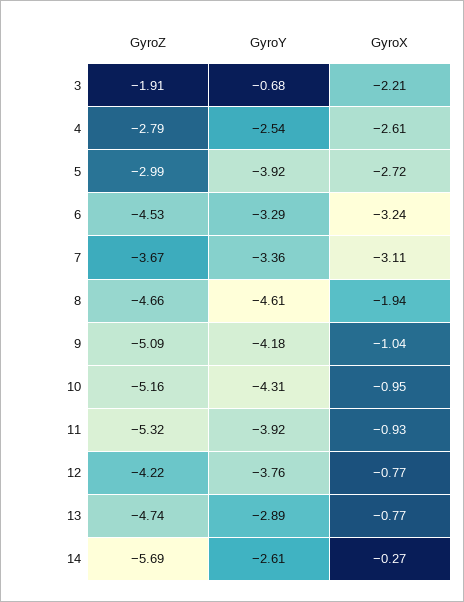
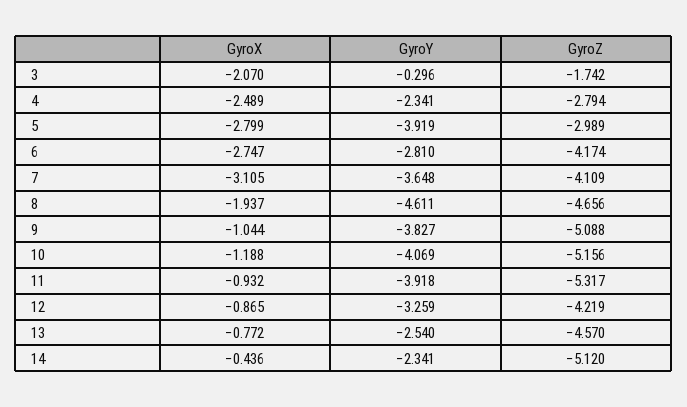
GyroZ, 3: -1.91 -> -1.742
GyroY, 3: -0.68 -> -0.296
GyroX, 3: -2.21 -> -2.07
GyroY, 4: -2.54 -> -2.341
GyroX, 4: -2.61 -> -2.489
GyroX, 5: -2.72 -> -2.799
GyroZ, 6: -4.53 -> -4.174
GyroY, 6: -3.29 -> -2.81
GyroX, 6: -3.24 -> -2.747
GyroZ, 7: -3.67 -> -4.109
GyroY, 7: -3.36 -> -3.648
GyroY, 9: -4.18 -> -3.827
GyroY, 10: -4.31 -> -4.069
GyroX, 10: -0.95 -> -1.188
GyroY, 12: -3.76 -> -3.259
GyroX, 12: -0.77 -> -0.865
GyroZ, 13: -4.74 -> -4.57
GyroY, 13: -2.89 -> -2.54
GyroZ, 14: -5.69 -> -5.12
GyroY, 14: -2.61 -> -2.341
GyroX, 14: -0.27 -> -0.436

